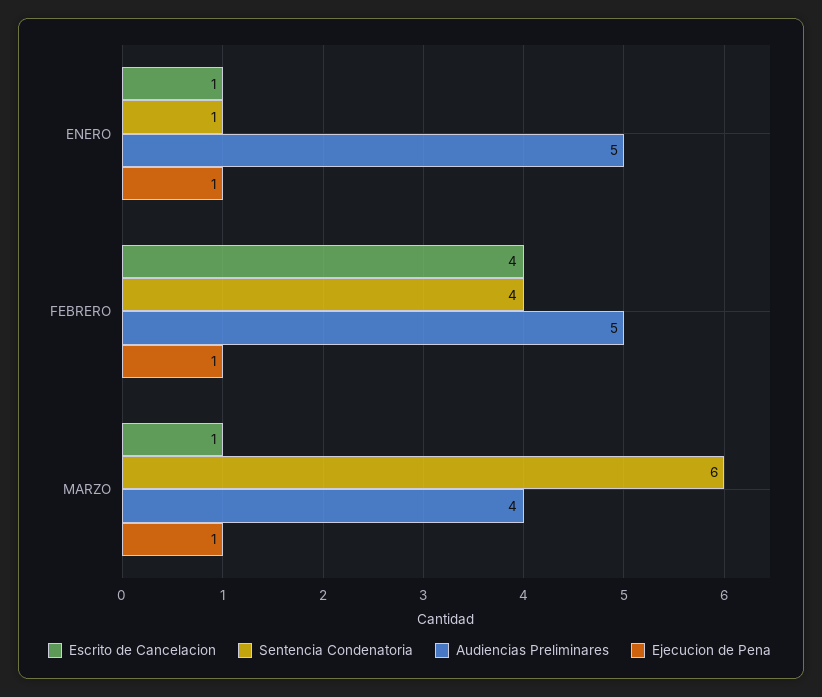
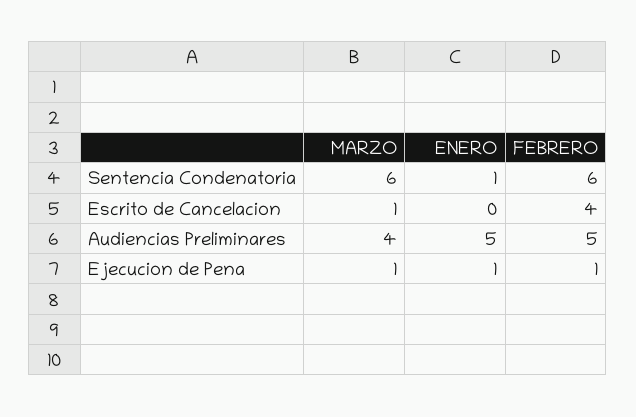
Escrito de Cancelacion, ENERO: 1 -> 0
Sentencia Condenatoria, FEBRERO: 4 -> 6

